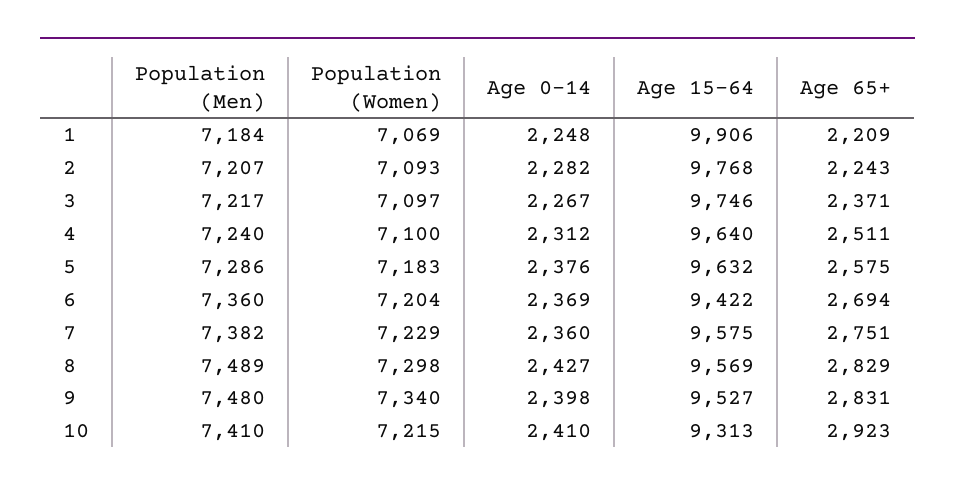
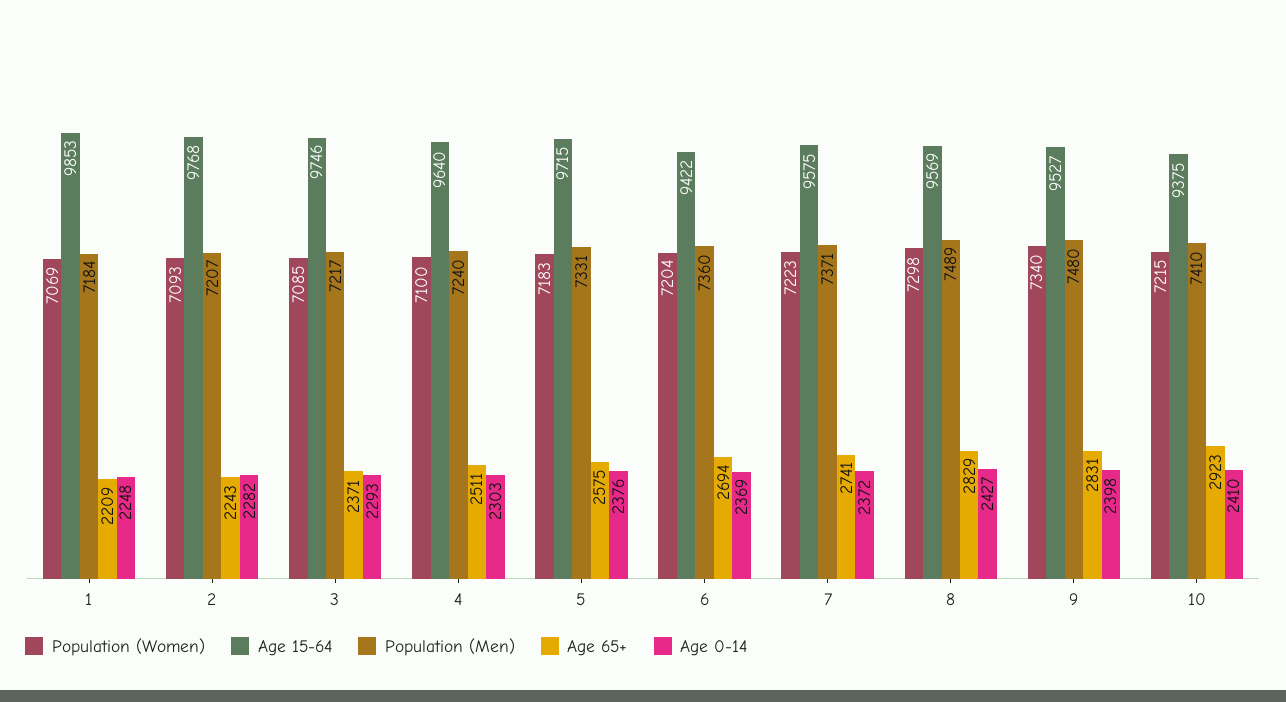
Age 15-64, 1: 9906 -> 9853
Population (Women), 3: 7097 -> 7085
Age 0-14, 3: 2267 -> 2293
Age 0-14, 4: 2312 -> 2303
Population (Men), 5: 7286 -> 7331
Age 15-64, 5: 9632 -> 9715
Population (Men), 7: 7382 -> 7371
Population (Women), 7: 7229 -> 7223
Age 0-14, 7: 2360 -> 2372
Age 65+, 7: 2751 -> 2741
Age 15-64, 10: 9313 -> 9375

